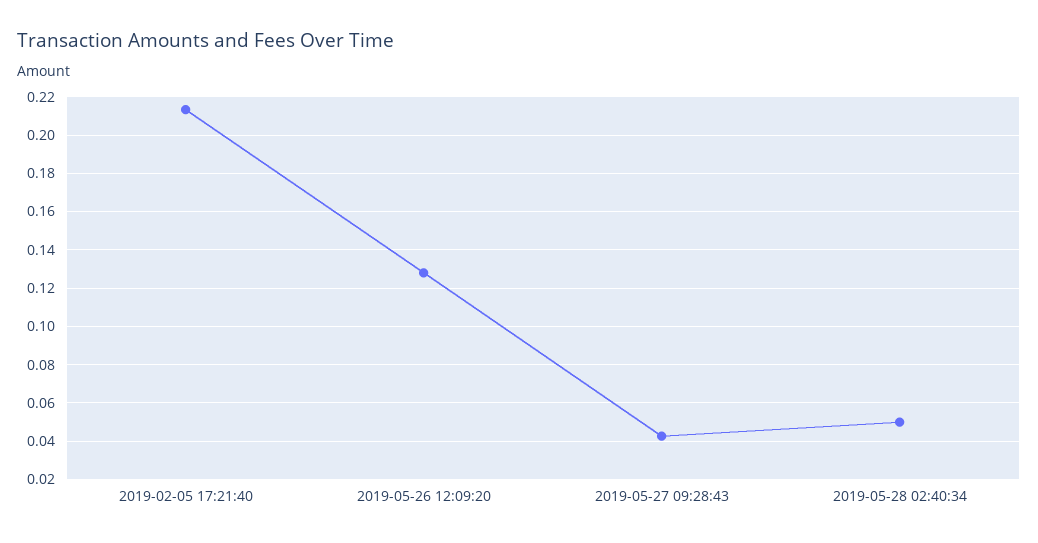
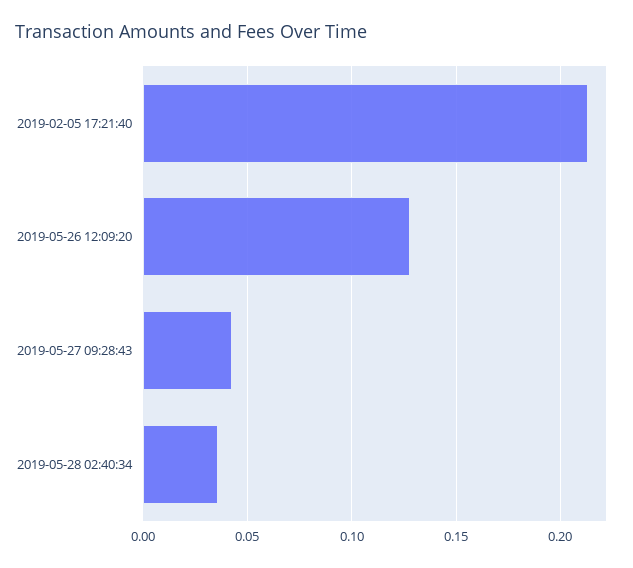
2019-05-28 02:40:34: 0.05 -> 0.035

